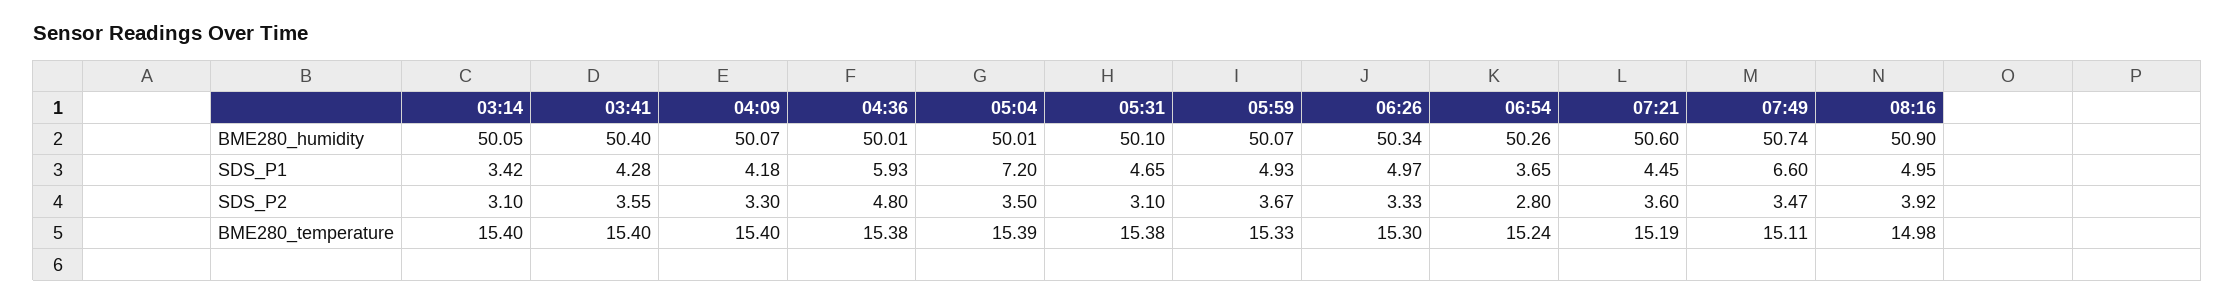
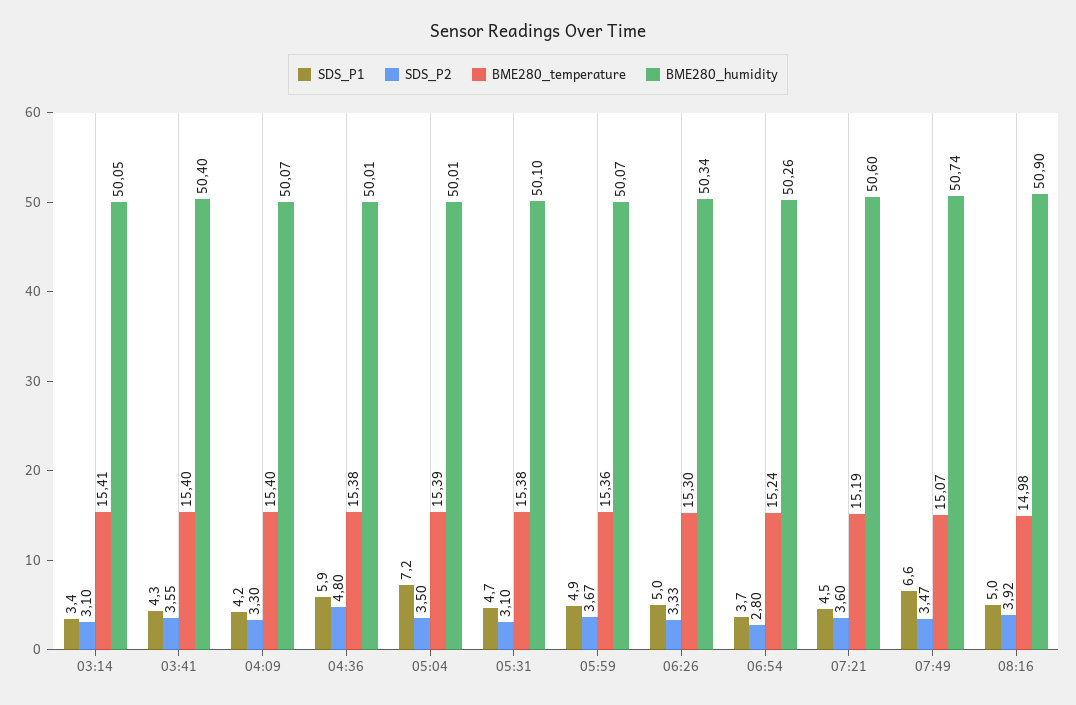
BME280_temperature, 03:14: 15.4 -> 15.41
BME280_temperature, 05:59: 15.33 -> 15.36
BME280_temperature, 07:49: 15.11 -> 15.07

